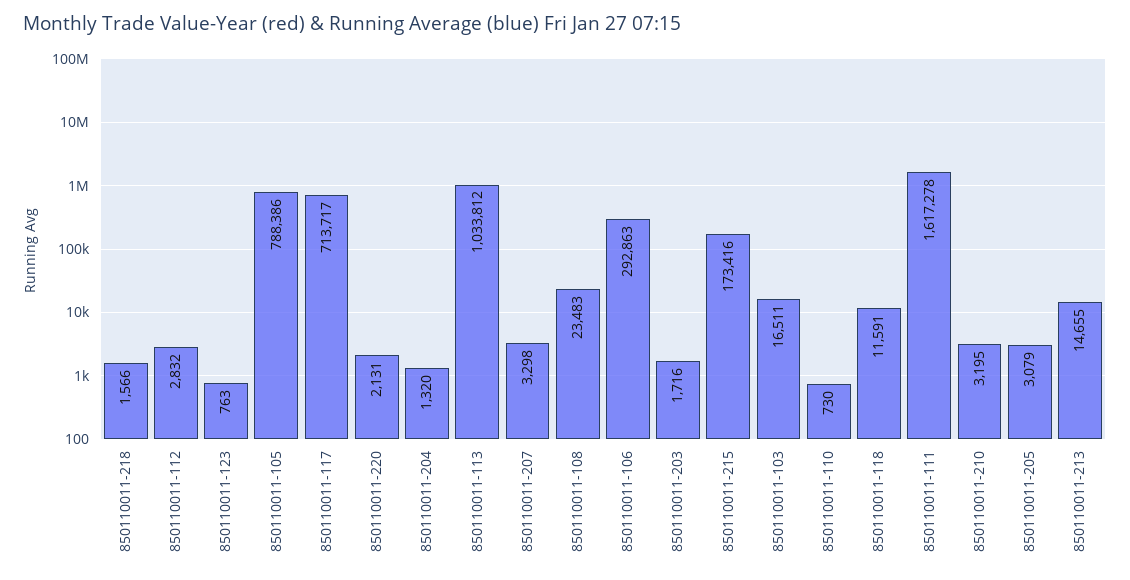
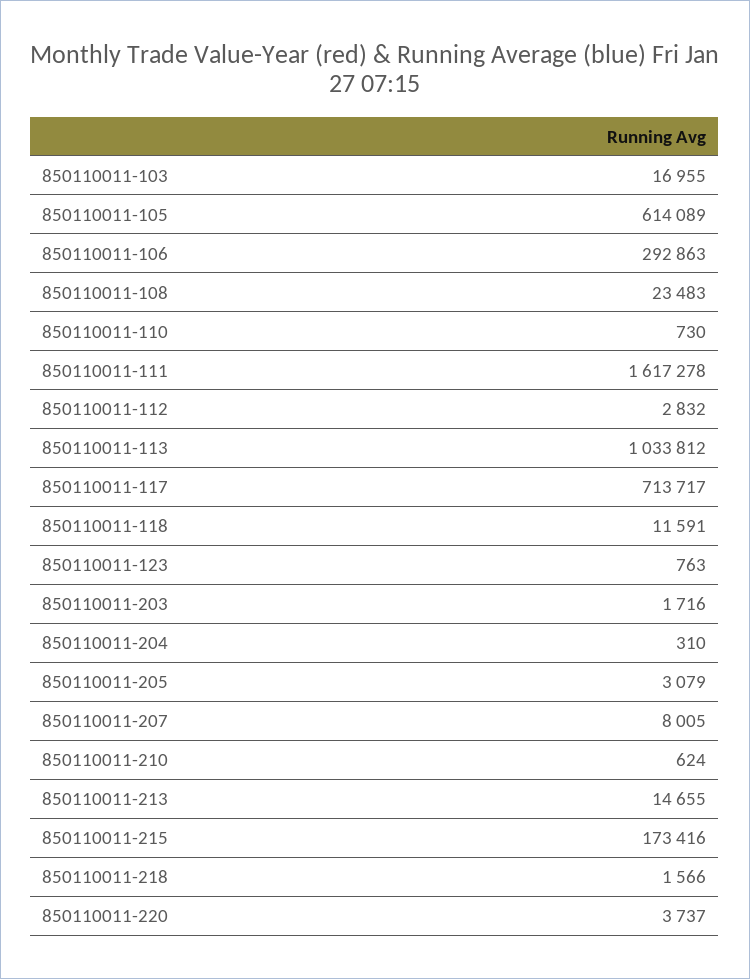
850110011-105: 788386 -> 614089
850110011-220: 2131 -> 3737
850110011-204: 1320 -> 310
850110011-207: 3298 -> 8005
850110011-103: 16511 -> 16955
850110011-210: 3195 -> 624

